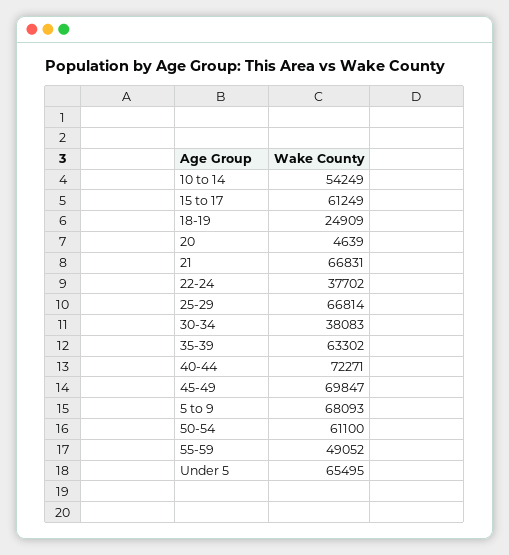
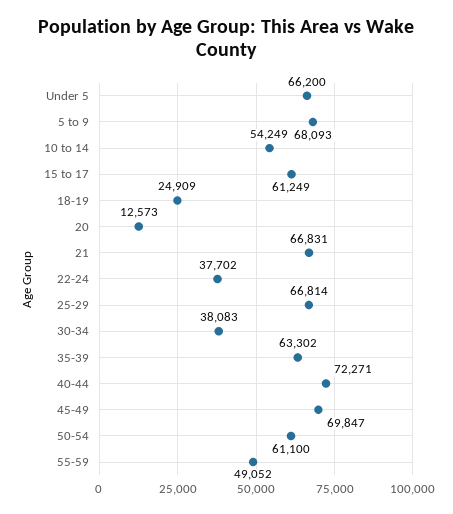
20: 4639 -> 12573
Under 5: 65495 -> 66200

